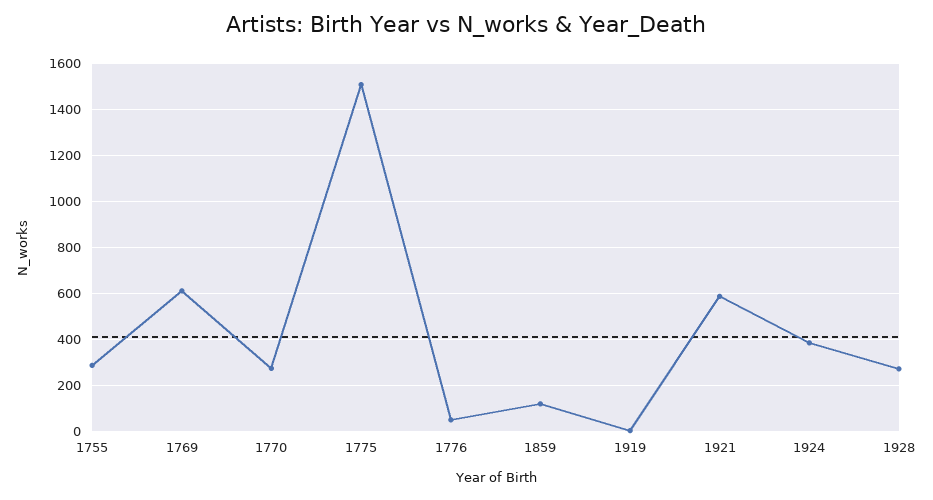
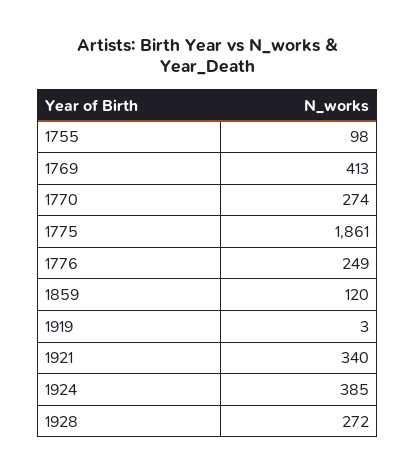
1755: 300 -> 98
1769: 600 -> 413
1775: 1500 -> 1861
1776: 50 -> 249
1921: 600 -> 340

